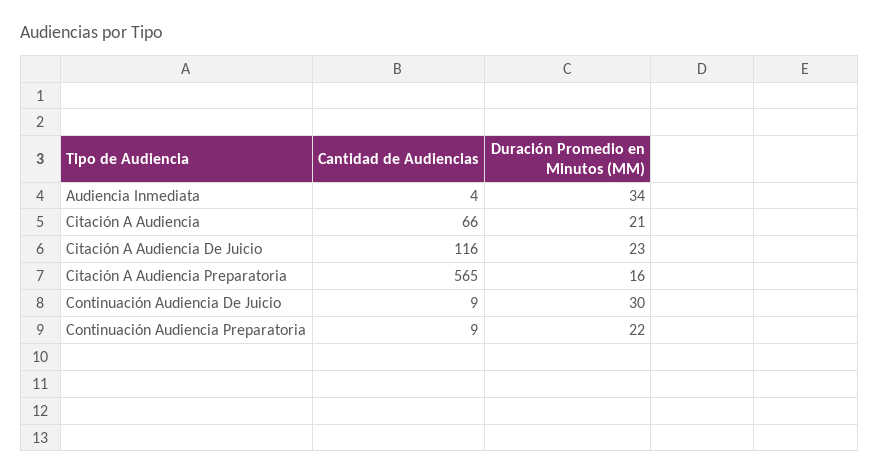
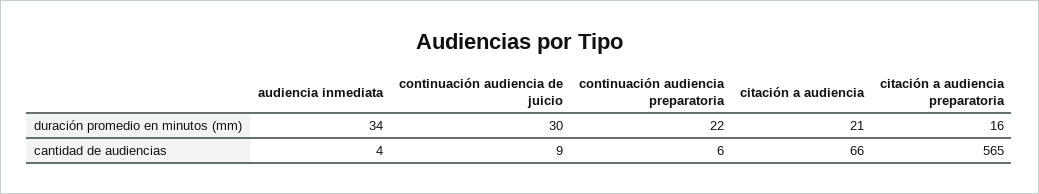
Cantidad de Audiencias, Citación A Audiencia De Juicio: 116 -> none
Duración Promedio en Minutos (MM), Citación A Audiencia De Juicio: 23 -> none
Cantidad de Audiencias, Continuación Audiencia Preparatoria: 9 -> 6

